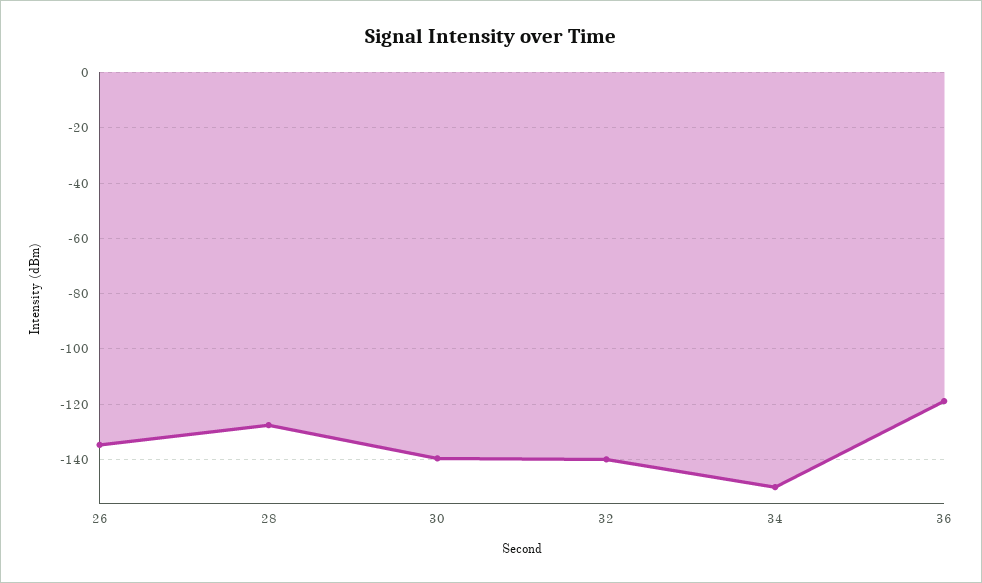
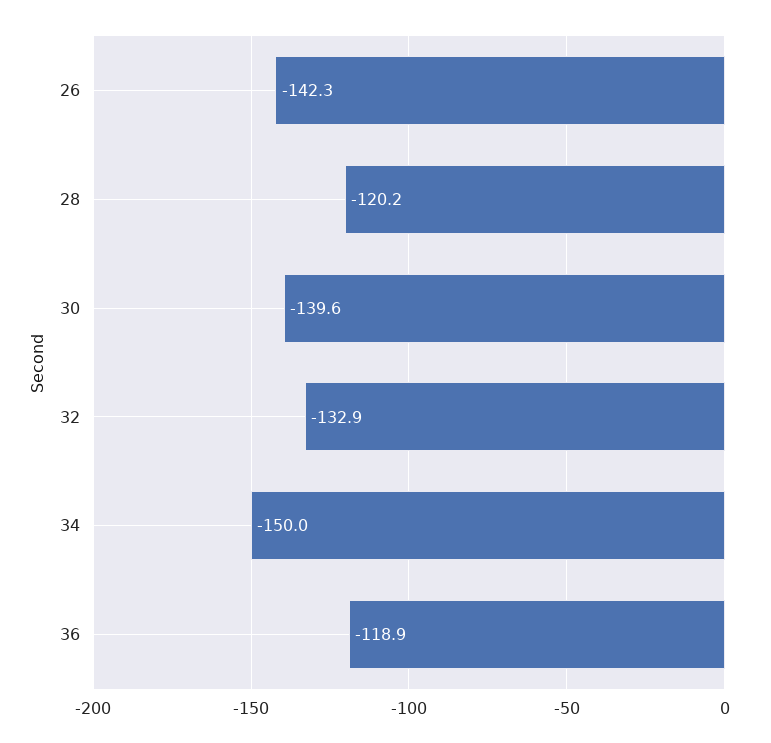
26: -135 -> -142.3
28: -127.5 -> -120.2
32: -140 -> -132.9

